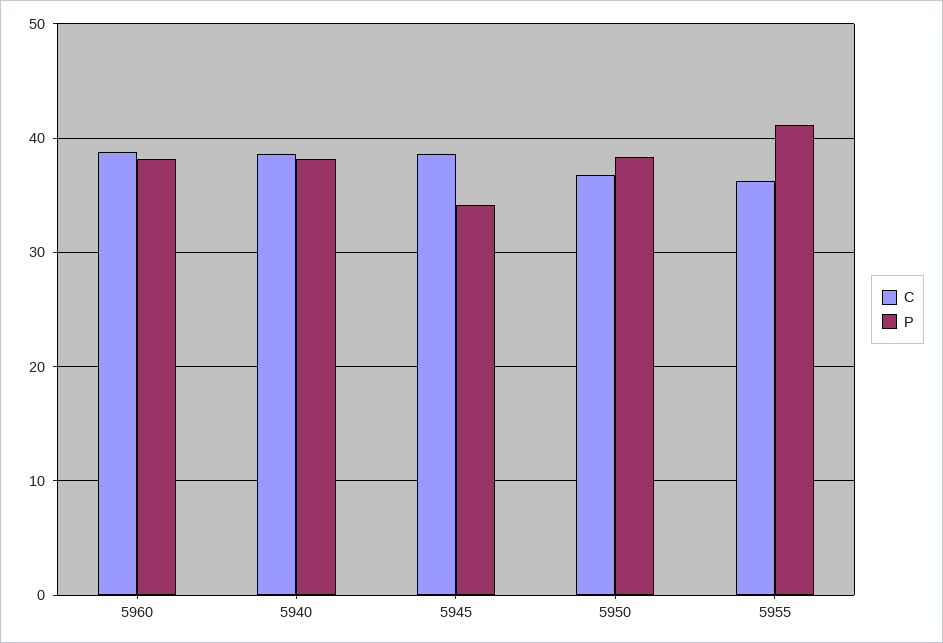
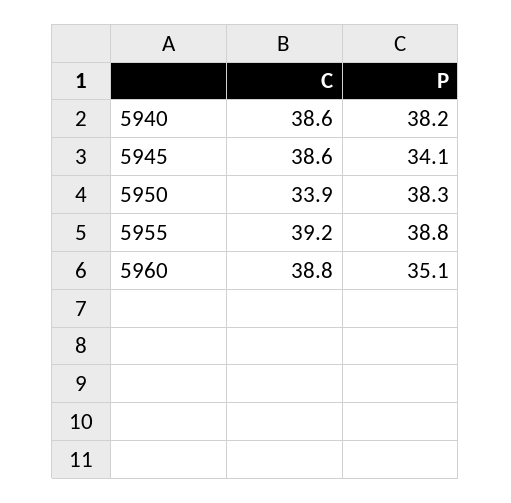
P, 5960: 38 -> 35.1
C, 5950: 37 -> 33.9
C, 5955: 36 -> 39.2
P, 5955: 41 -> 38.8

